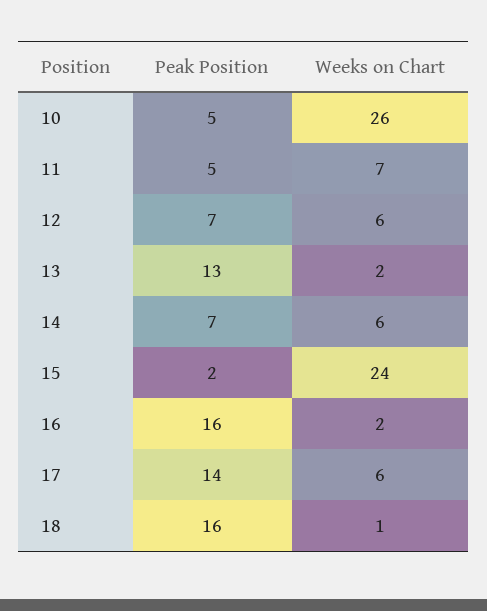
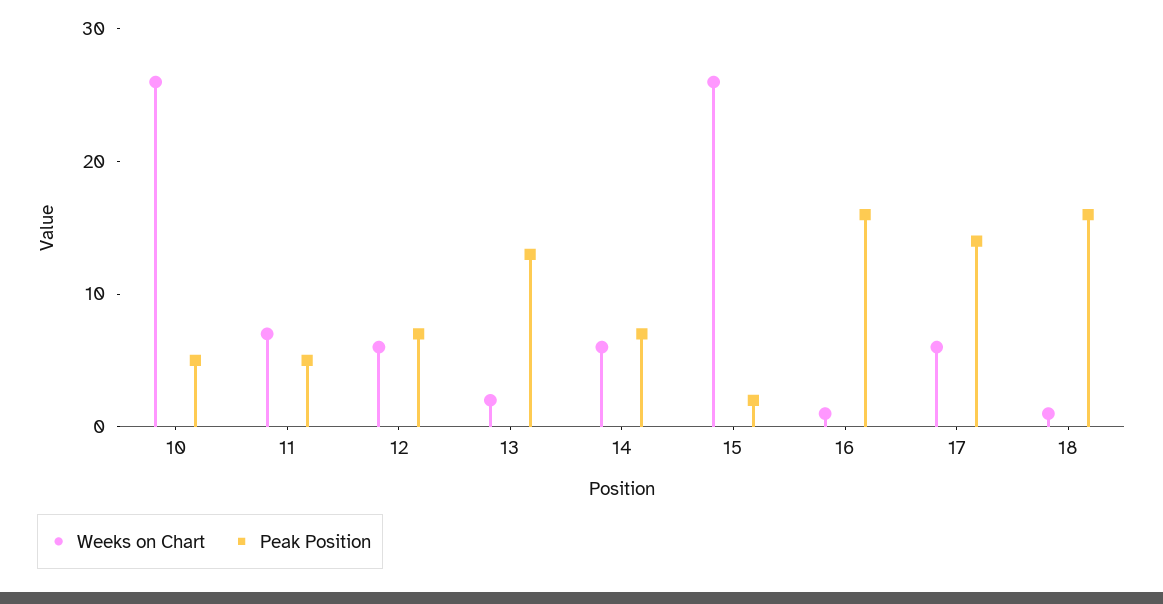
Weeks on Chart, 15: 24 -> 26
Weeks on Chart, 16: 2 -> 1

